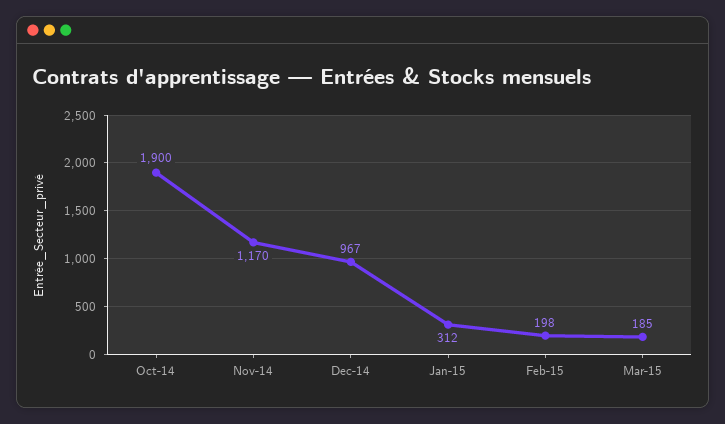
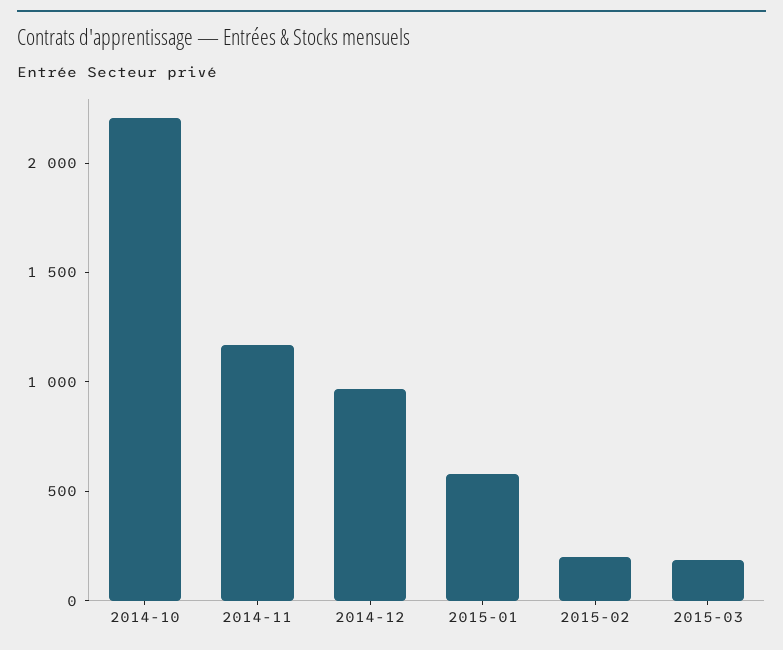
Oct-14: 1900 -> 2200
Jan-15: 312 -> 600

